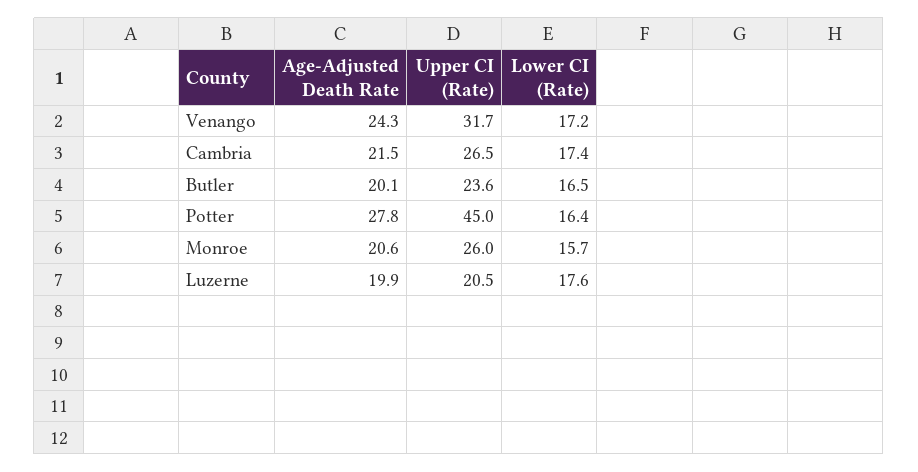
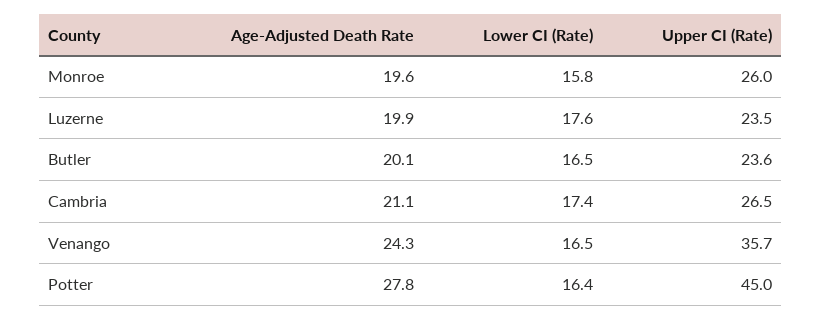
Upper CI (Rate), Venango: 31.7 -> 35.7
Lower CI (Rate), Venango: 17.2 -> 16.5
Age-Adjusted Death Rate, Cambria: 21.5 -> 21.1
Age-Adjusted Death Rate, Monroe: 20.6 -> 19.6
Lower CI (Rate), Monroe: 15.7 -> 15.8
Upper CI (Rate), Luzerne: 20.5 -> 23.5

